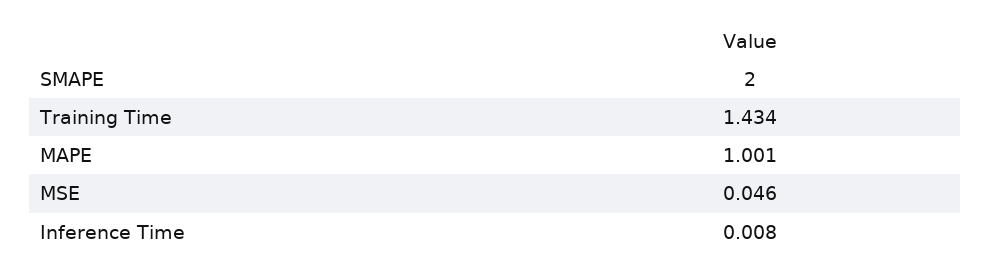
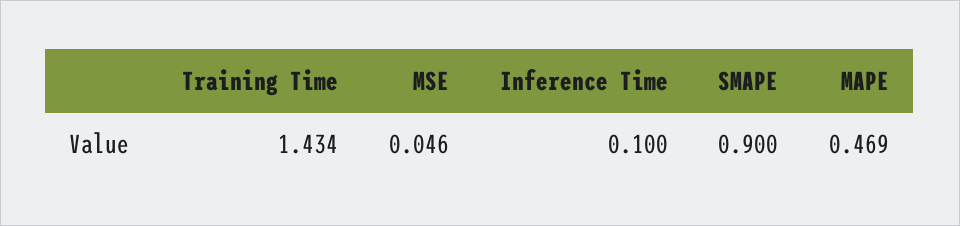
SMAPE: 2 -> 0.9
MAPE: 1.001 -> 0.469
Inference Time: 0.008 -> 0.1

